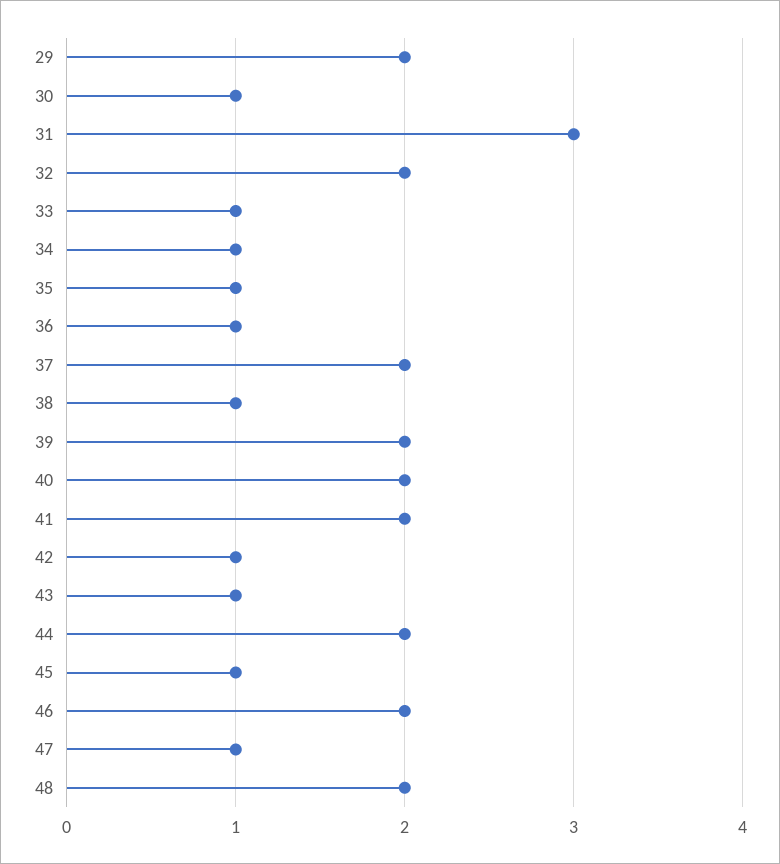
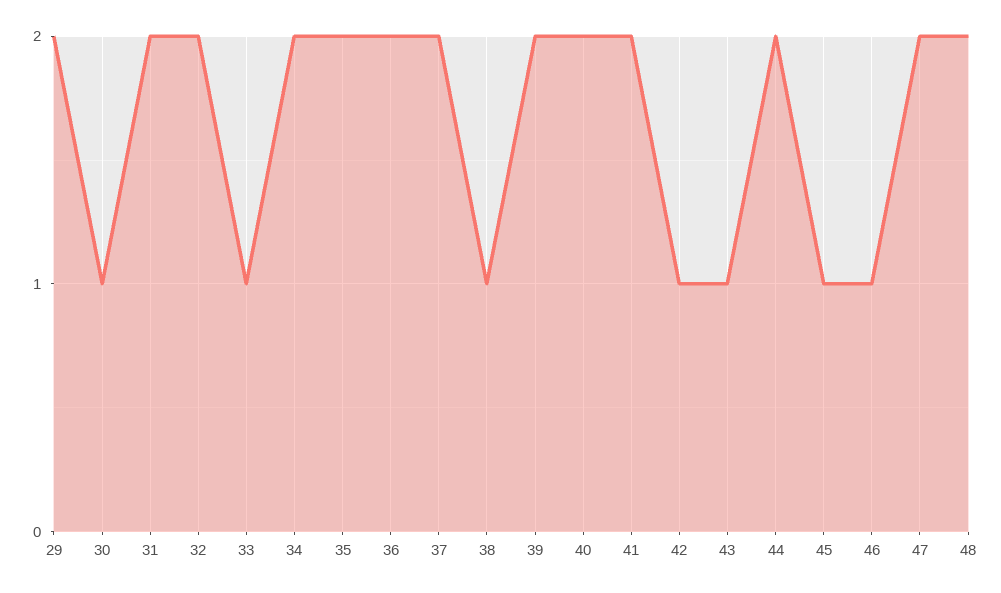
31: 3 -> 2
34: 1 -> 2
35: 1 -> 2
36: 1 -> 2
46: 2 -> 1
47: 1 -> 2

